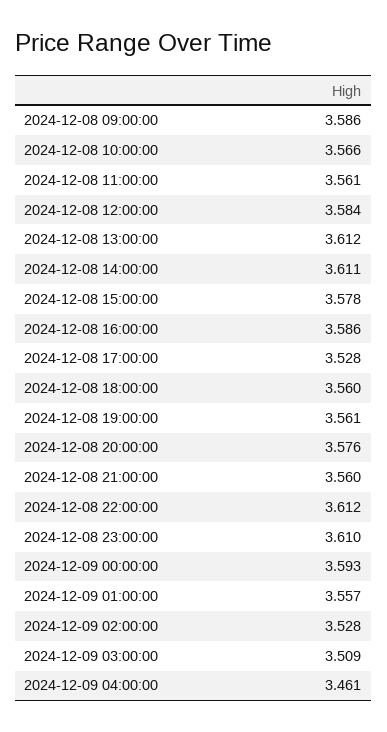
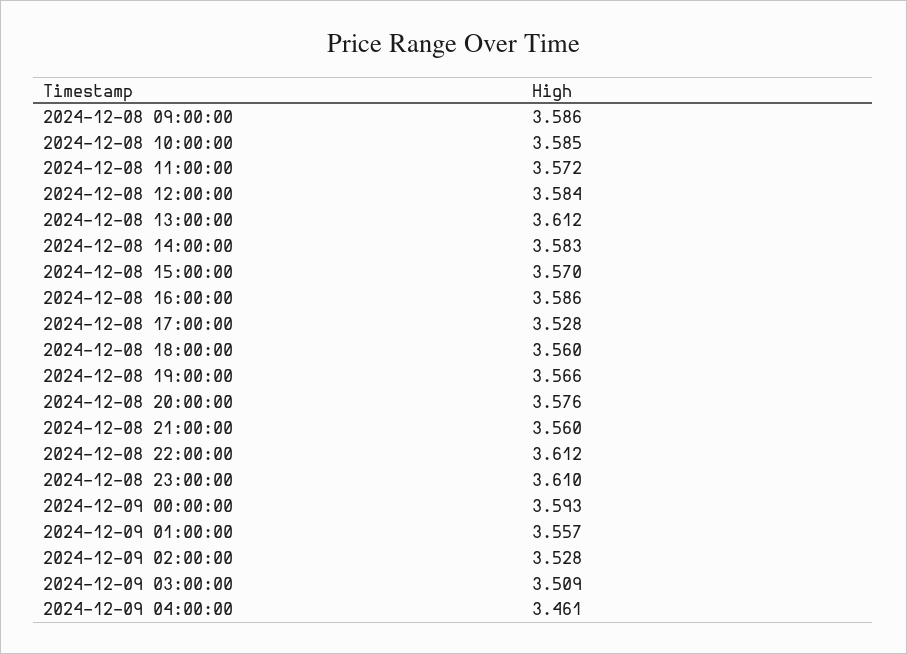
2024-12-08 10:00:00: 3.566 -> 3.585
2024-12-08 11:00:00: 3.561 -> 3.572
2024-12-08 14:00:00: 3.611 -> 3.583
2024-12-08 15:00:00: 3.578 -> 3.57
2024-12-08 19:00:00: 3.561 -> 3.566

